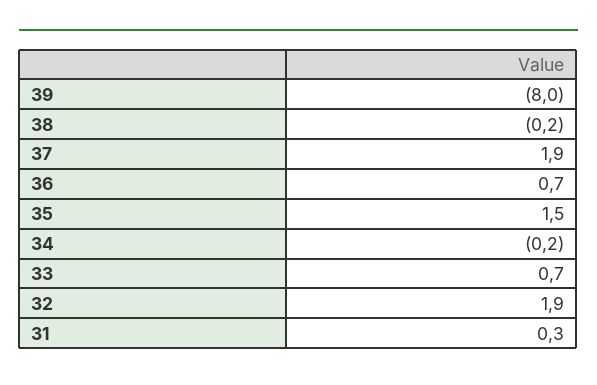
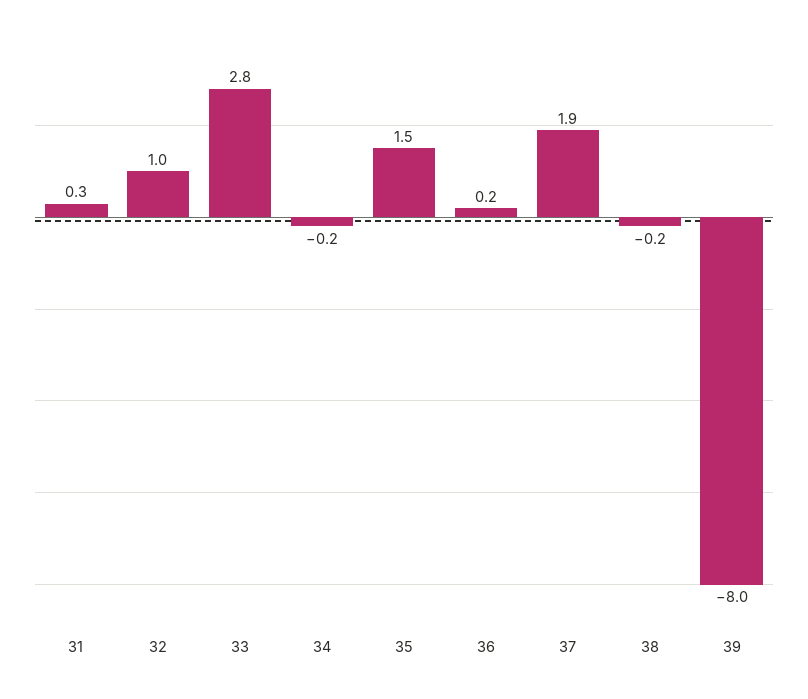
36: 0.7 -> 0.2
33: 0.7 -> 2.8
32: 1.9 -> 1

